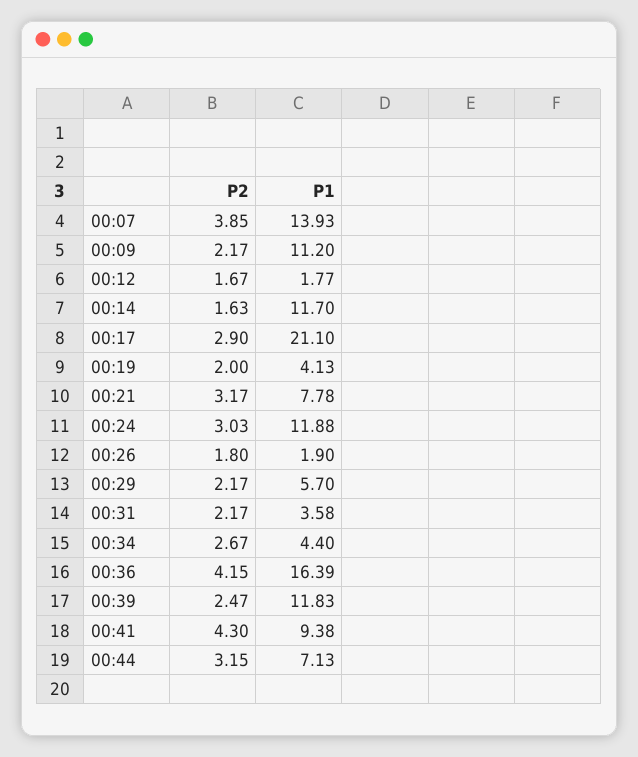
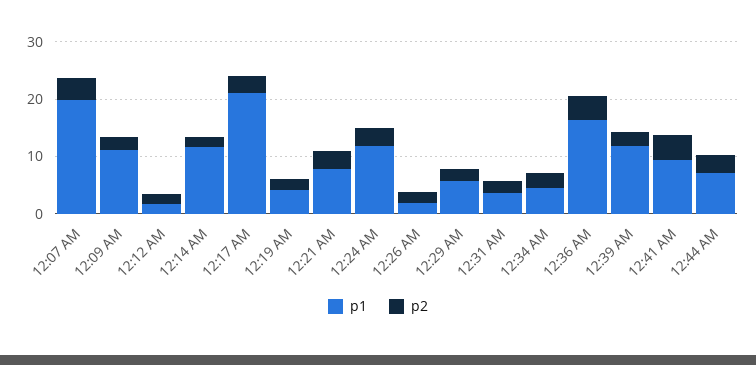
P1, 00:07: 13.93 -> 20

